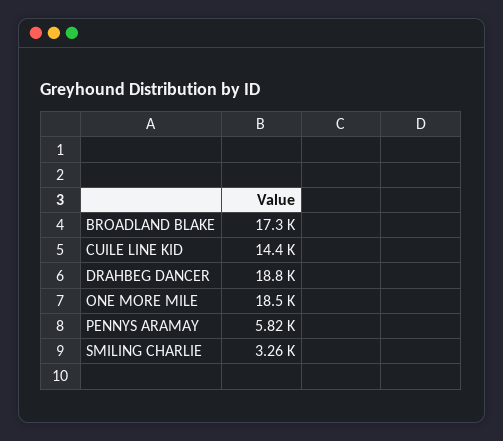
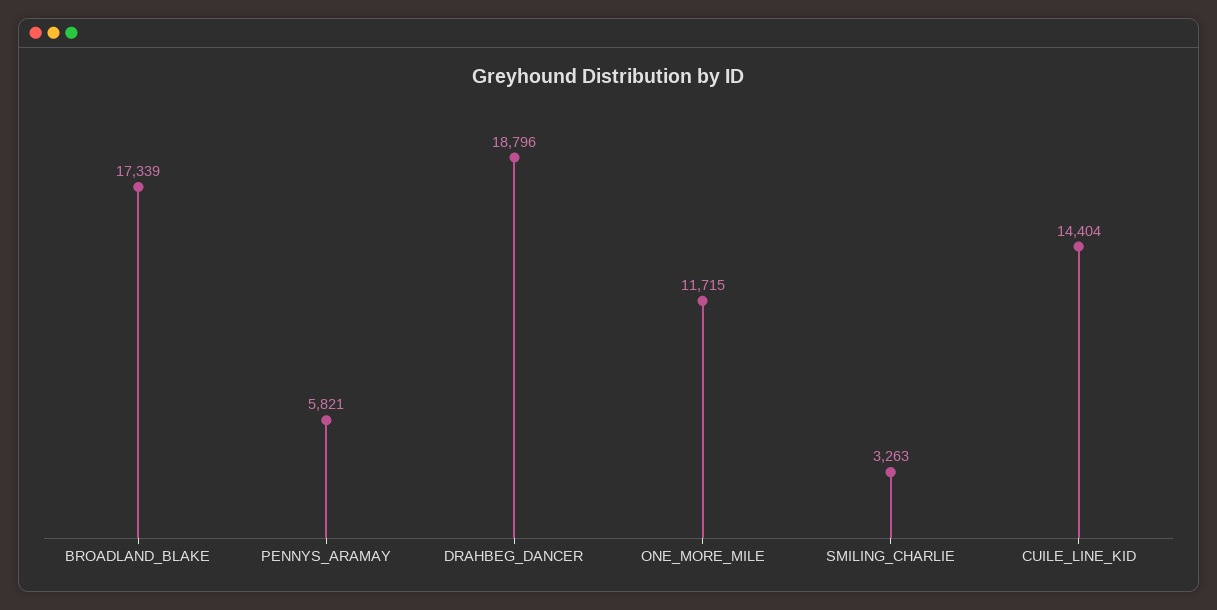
ONE MORE MILE: 18500 -> 11715

